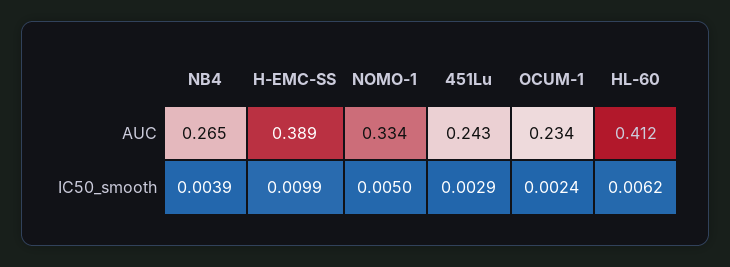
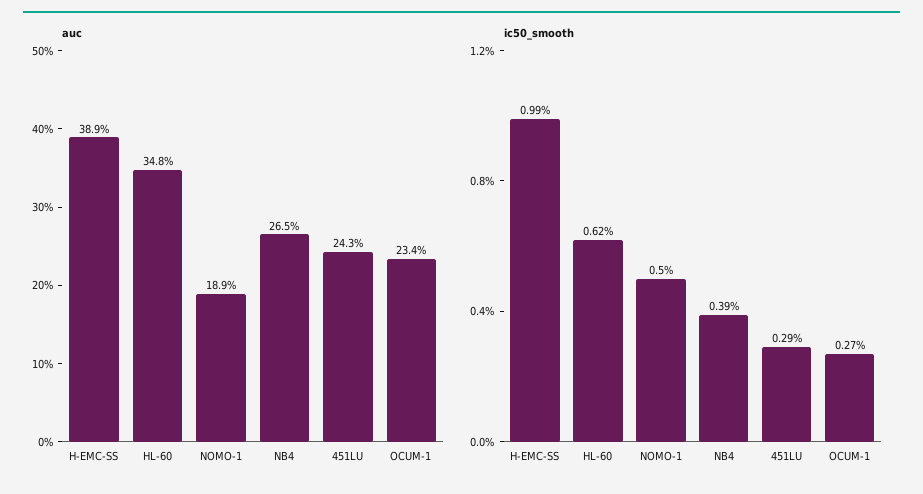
AUC, NOMO-1: 0.334 -> 0.189
AUC, HL-60: 0.412 -> 0.348
IC50_smooth, OCUM-1: 0.0024 -> 0.0027

